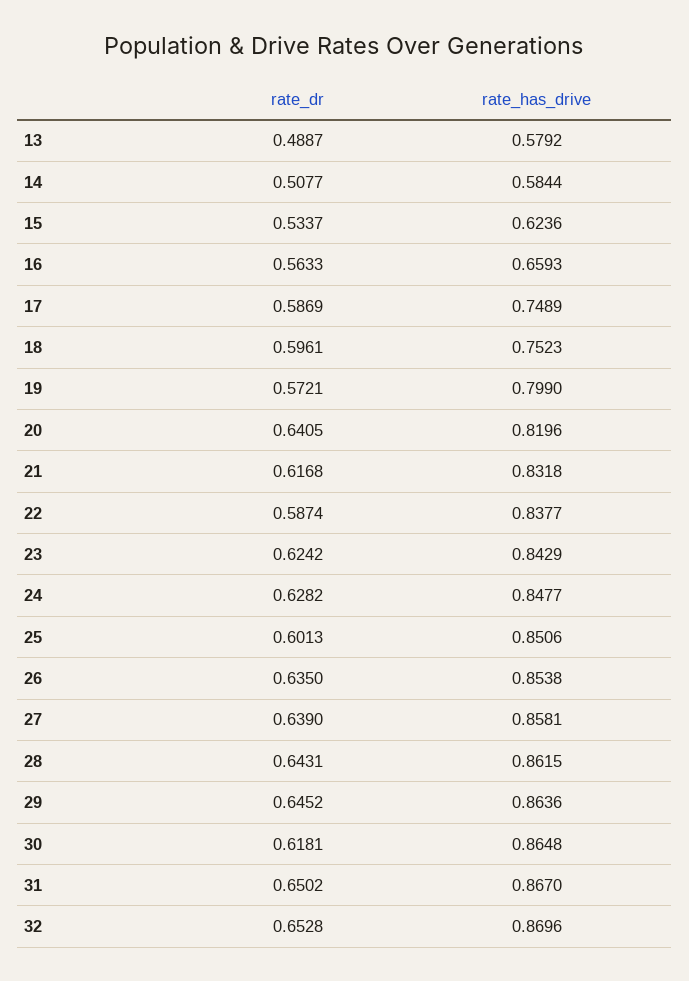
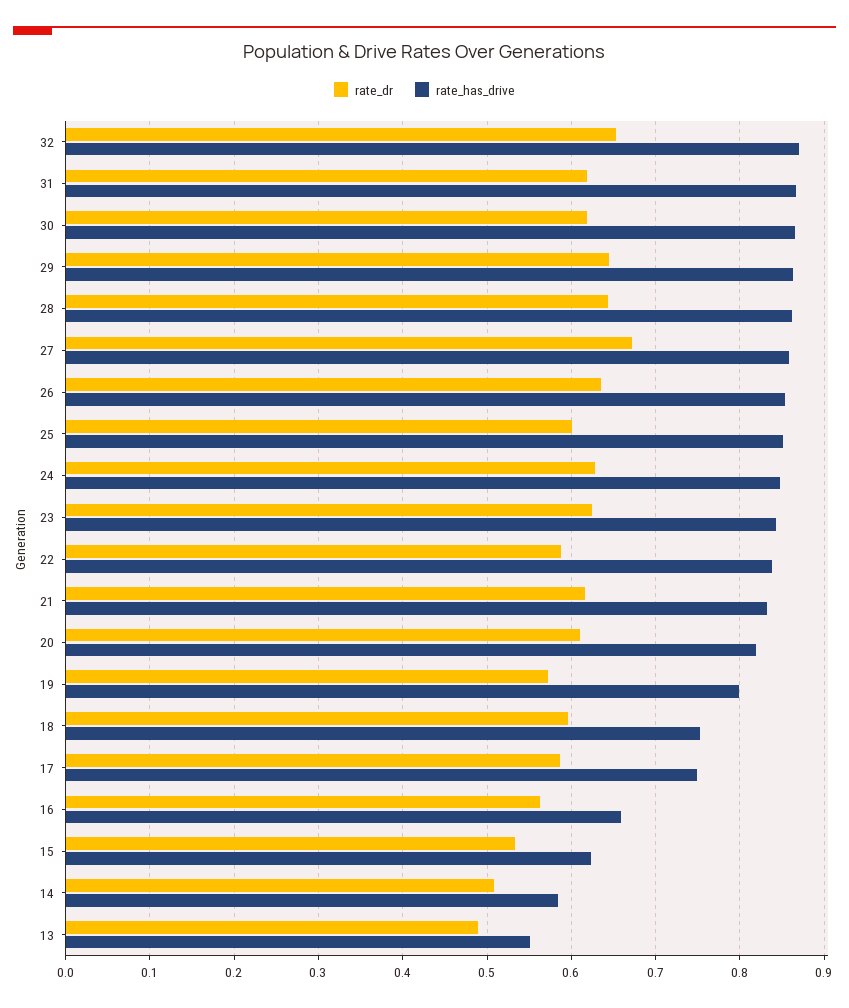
rate_has_drive, 13: 0.5792 -> 0.55
rate_dr, 20: 0.6405 -> 0.61
rate_dr, 27: 0.639 -> 0.67
rate_dr, 31: 0.6502 -> 0.62

